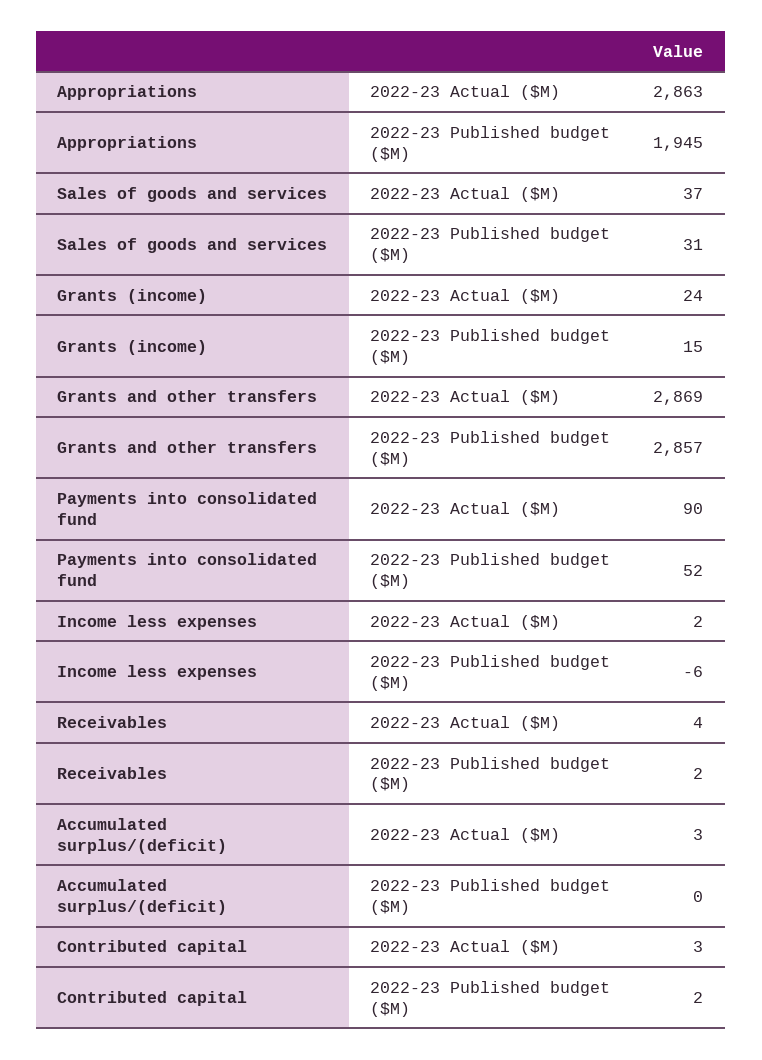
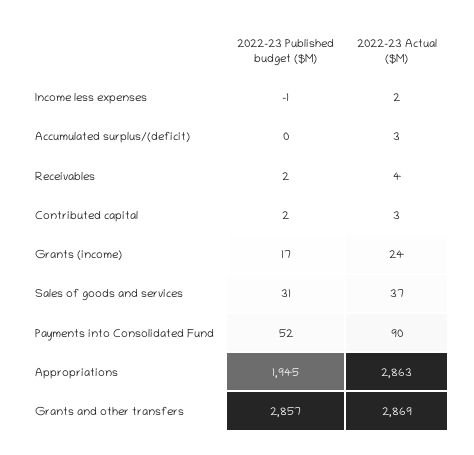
Grants (income), 2022-23 Published budget ($M): 15 -> 17
Income less expenses, 2022-23 Published budget ($M): -6 -> -1

